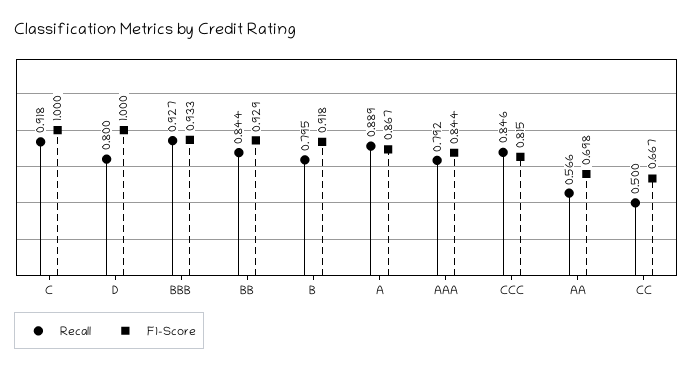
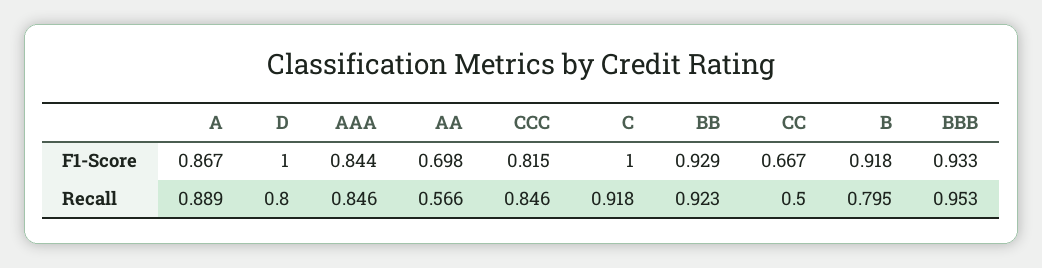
Recall, BBB: 0.927 -> 0.953
Recall, BB: 0.844 -> 0.923
Recall, AAA: 0.792 -> 0.846

